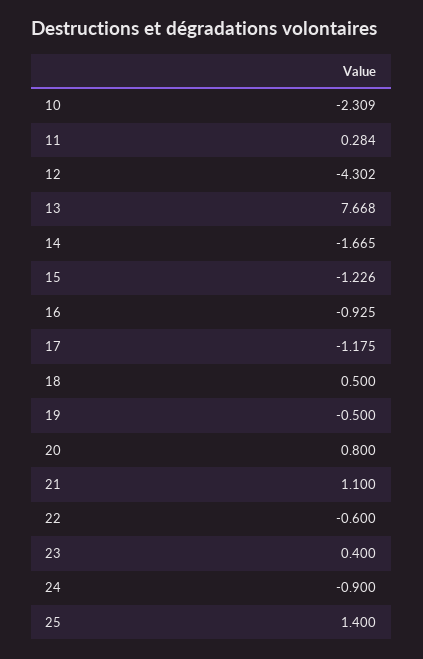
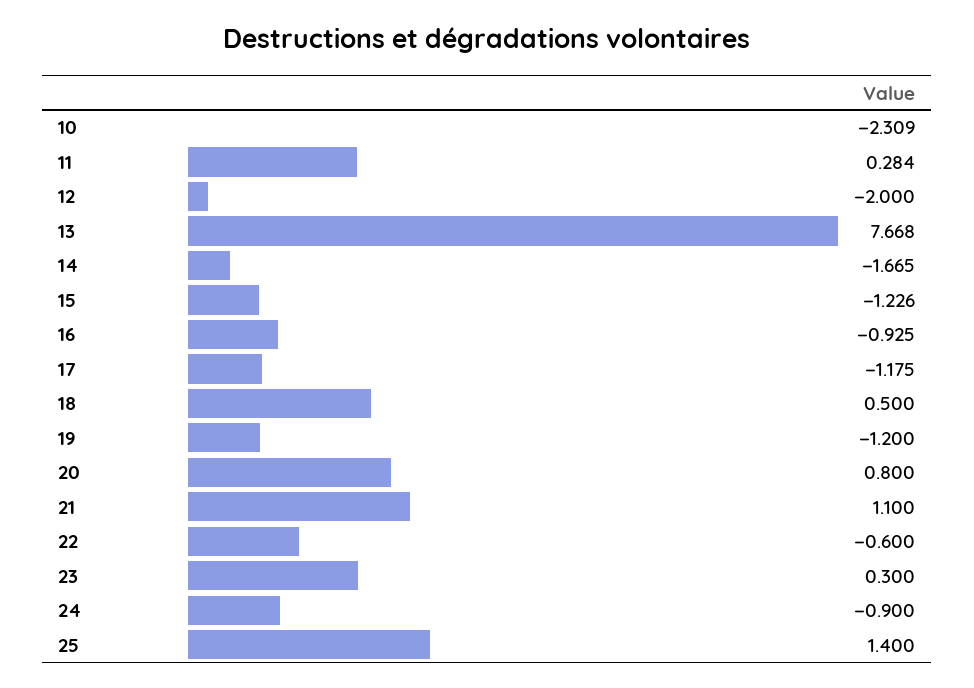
12: -4.302 -> -2
19: -0.5 -> -1.2
23: 0.4 -> 0.3

